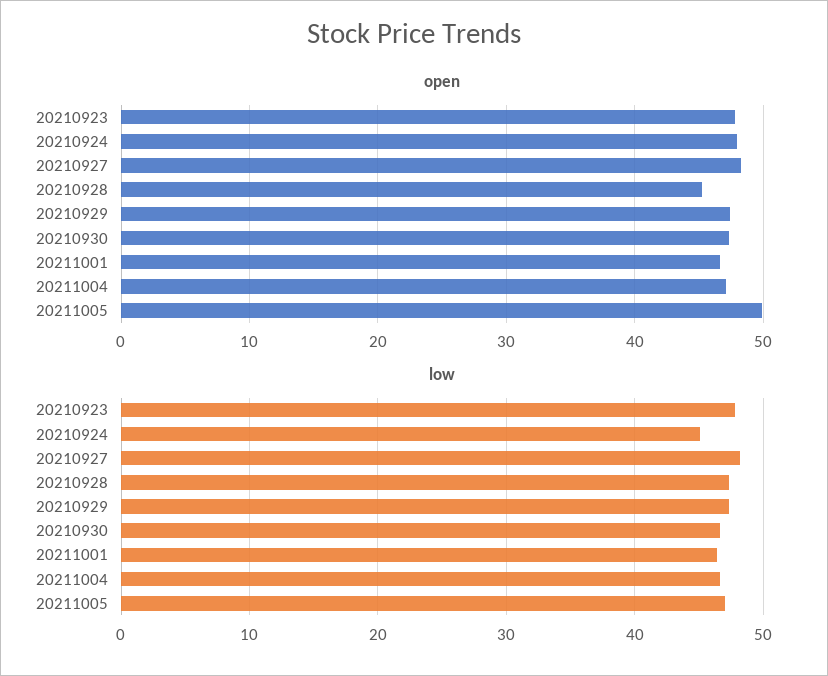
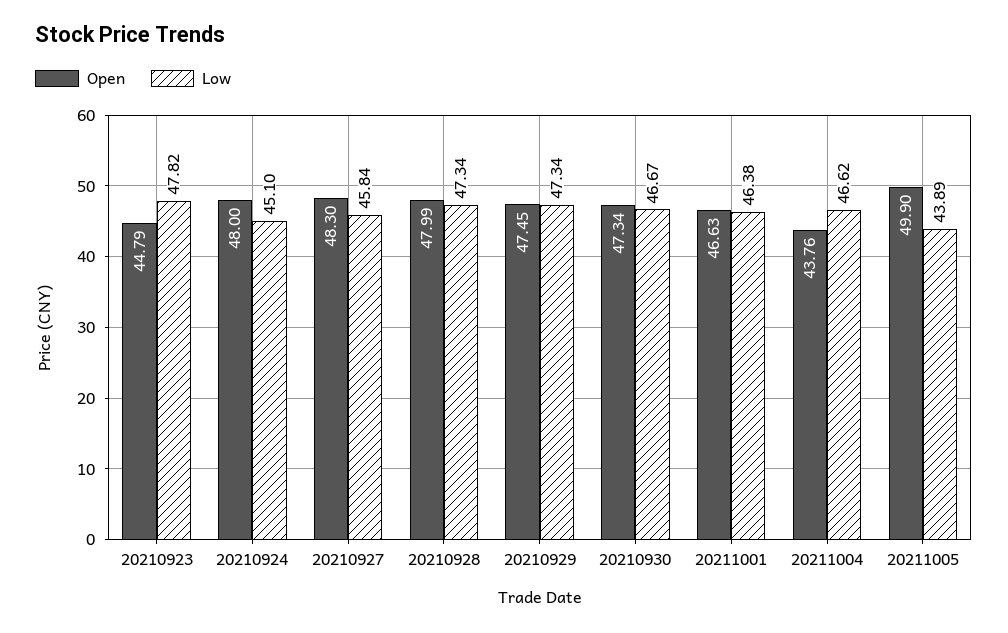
open, 20210923: 48 -> 44.79
open, 20210928: 45 -> 47.99
open, 20211004: 47 -> 43.76
low, 20210927: 48 -> 45.84
low, 20211005: 47 -> 43.89

